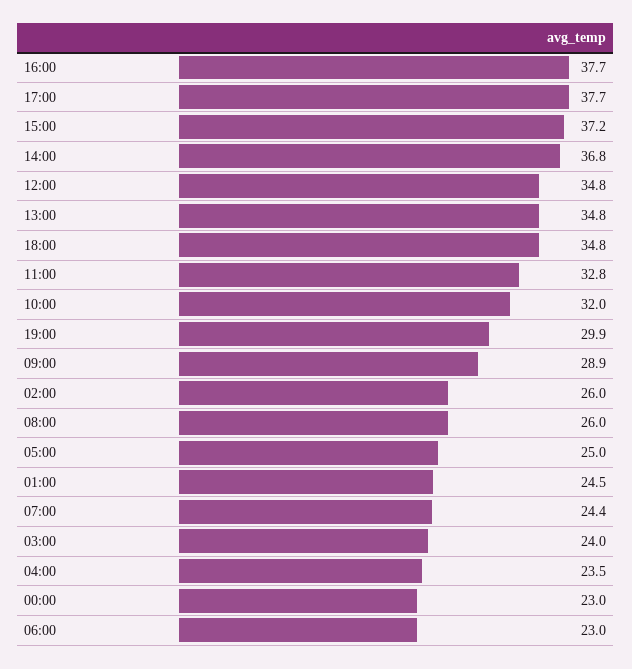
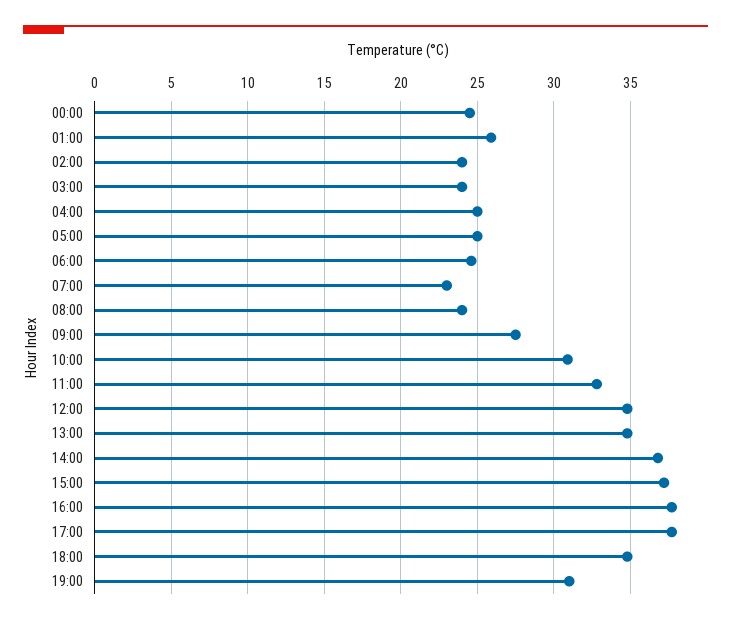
10:00: 32 -> 31
19:00: 29.9 -> 31
09:00: 28.9 -> 27.5
02:00: 26 -> 24
08:00: 26 -> 24
01:00: 24.5 -> 26
07:00: 24.4 -> 23
04:00: 23.5 -> 25
00:00: 23 -> 24.5
06:00: 23 -> 24.5

